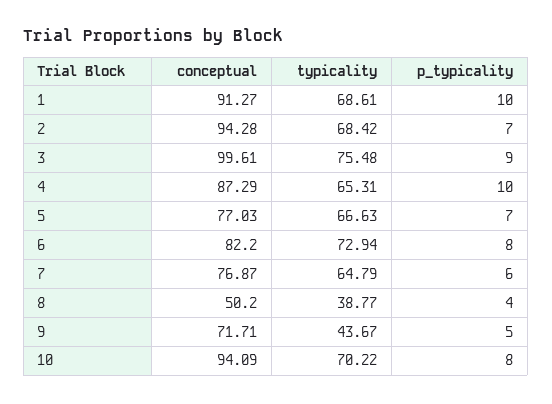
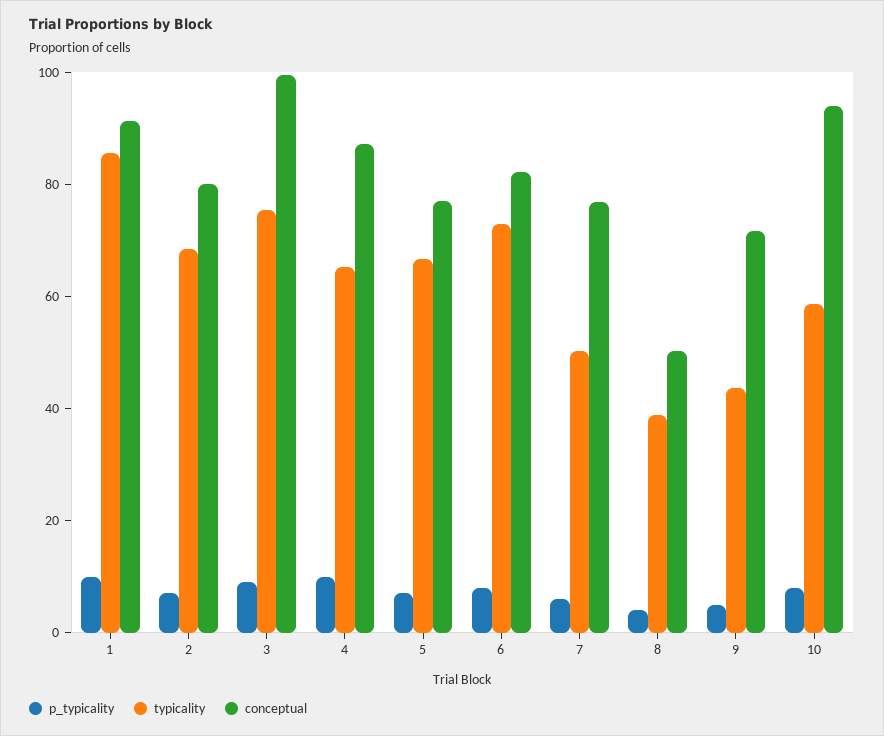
typicality, 1: 68.61 -> 85
conceptual, 2: 94.28 -> 80
typicality, 7: 64.79 -> 50
typicality, 10: 70.22 -> 60

